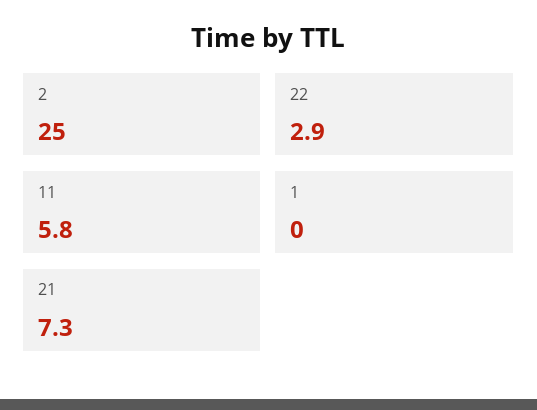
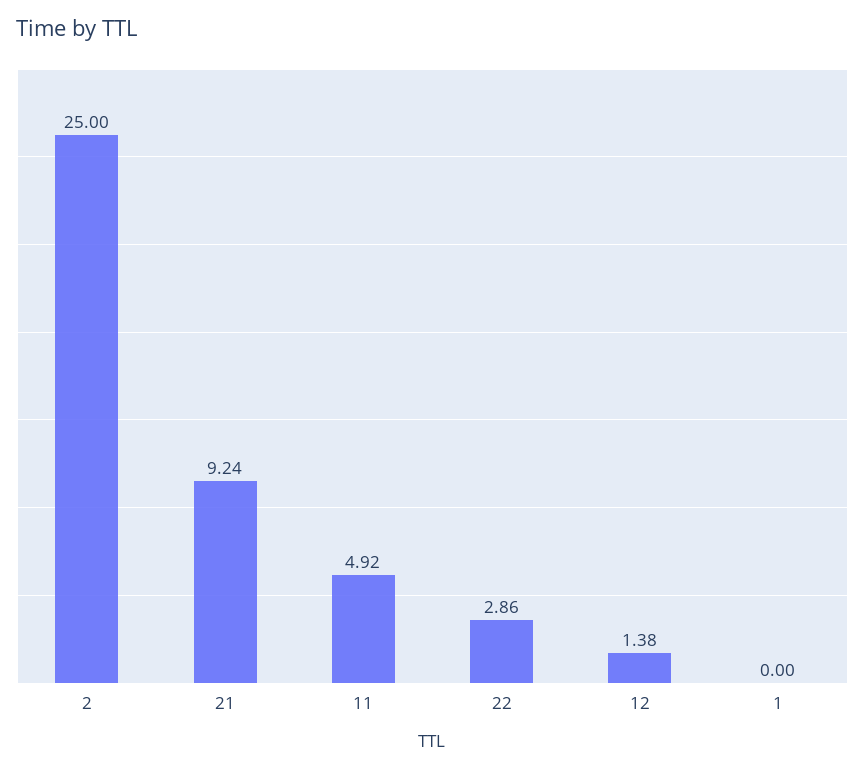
11: 5.8 -> 4.92
21: 7.3 -> 9.24
12: none -> 1.38

